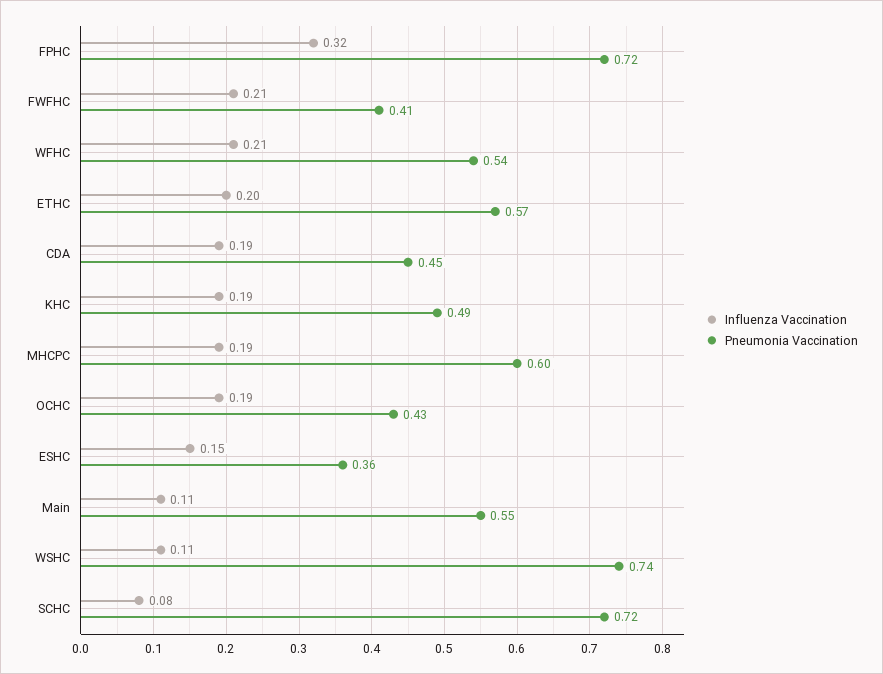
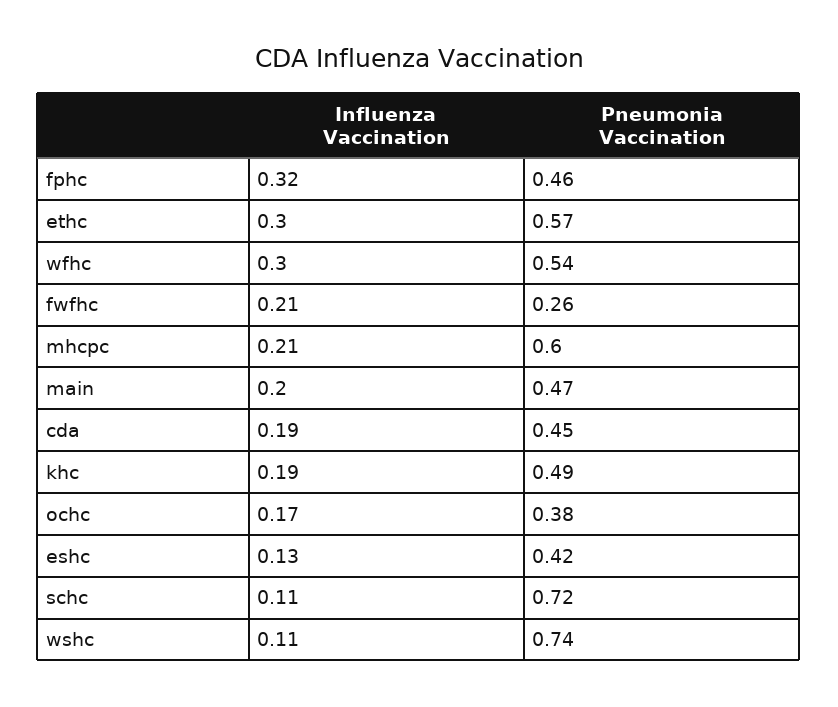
Pneumonia Vaccination, FPHC: 0.72 -> 0.46
Pneumonia Vaccination, FWFHC: 0.41 -> 0.26
Influenza Vaccination, WFHC: 0.21 -> 0.3
Influenza Vaccination, ETHC: 0.2 -> 0.3
Influenza Vaccination, MHCPC: 0.19 -> 0.21
Influenza Vaccination, OCHC: 0.19 -> 0.17
Pneumonia Vaccination, OCHC: 0.43 -> 0.38
Influenza Vaccination, ESHC: 0.15 -> 0.13
Pneumonia Vaccination, ESHC: 0.36 -> 0.42
Influenza Vaccination, Main: 0.11 -> 0.2
Pneumonia Vaccination, Main: 0.55 -> 0.47
Influenza Vaccination, SCHC: 0.08 -> 0.11

